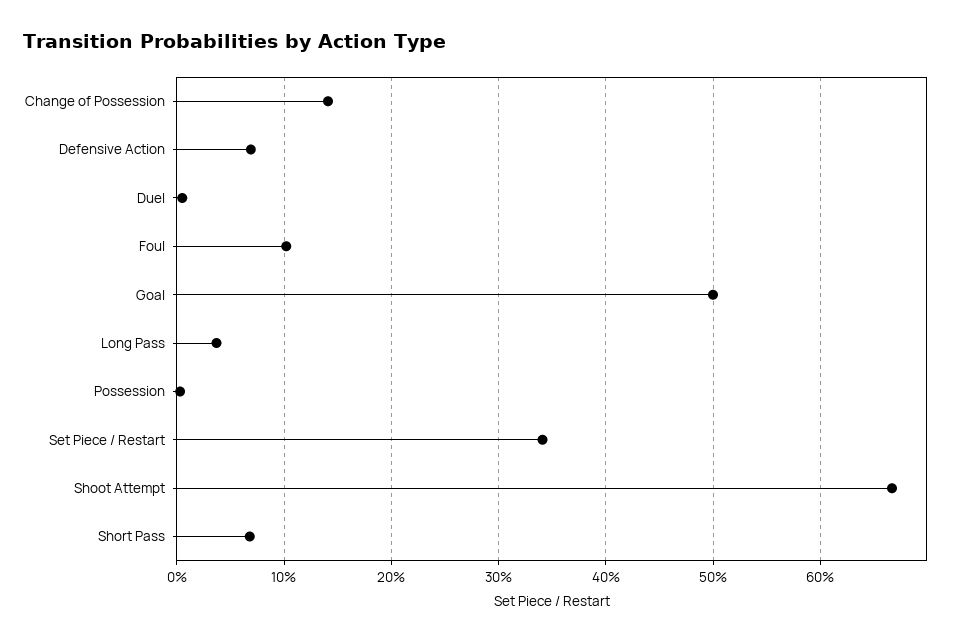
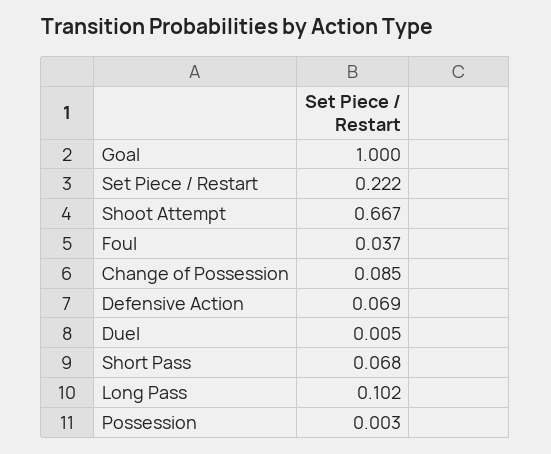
Change of Possession: 0.14 -> 0.085
Foul: 0.1 -> 0.037
Goal: 0.5 -> 1
Long Pass: 0.04 -> 0.102
Set Piece / Restart: 0.34 -> 0.222

